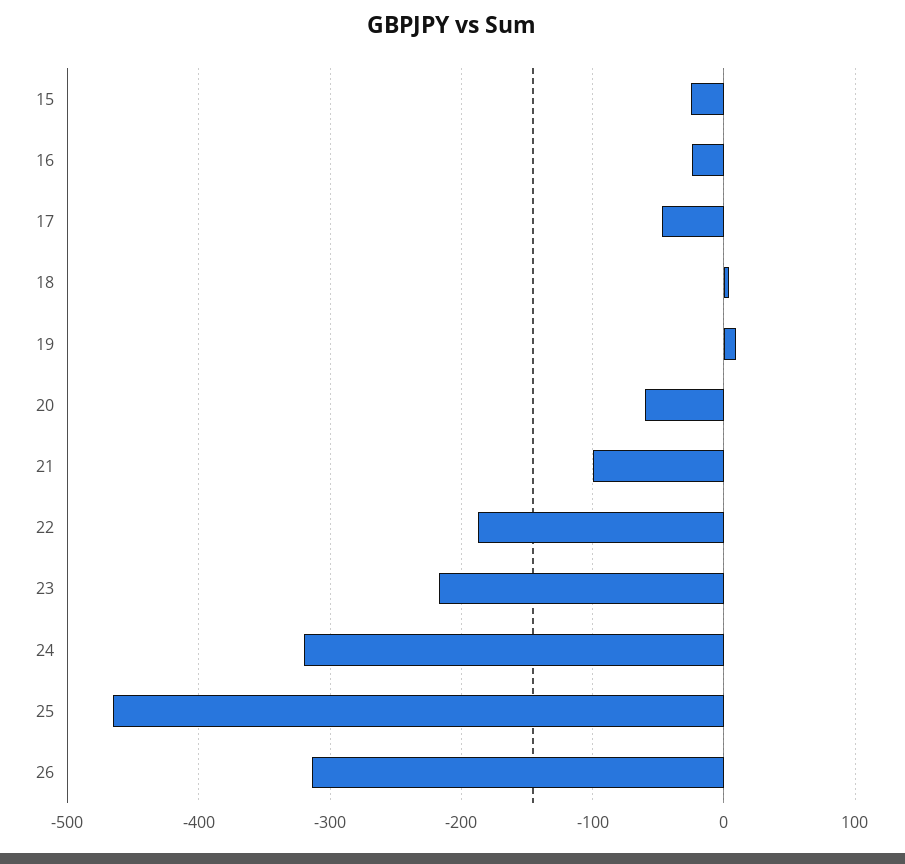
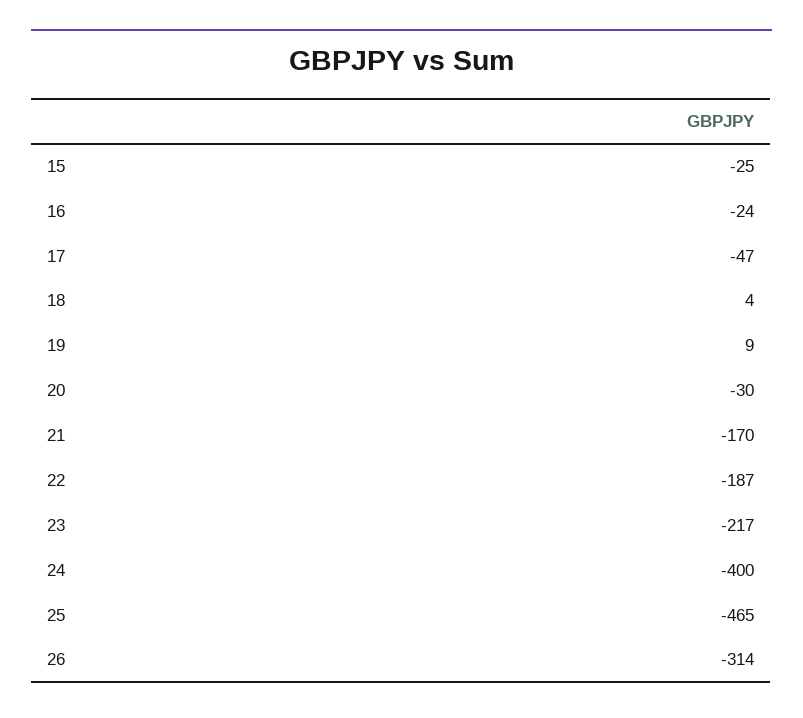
20: -60 -> -30
21: -100 -> -170
24: -320 -> -400

